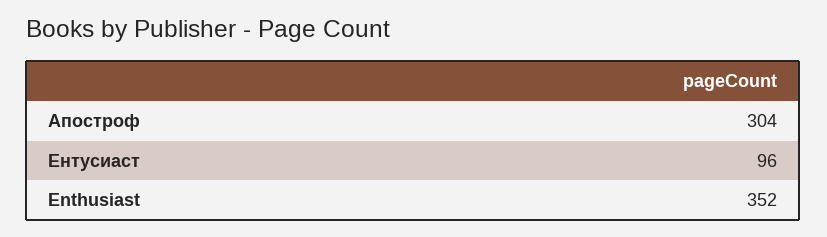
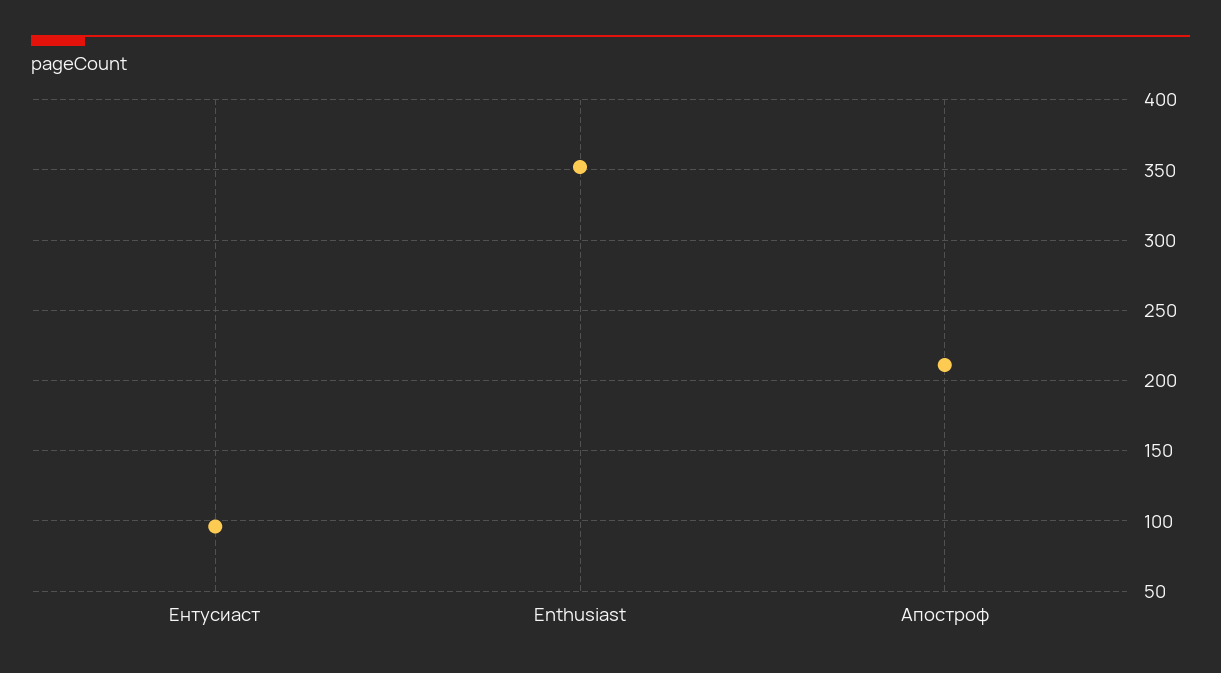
Апостроф: 304 -> 210

